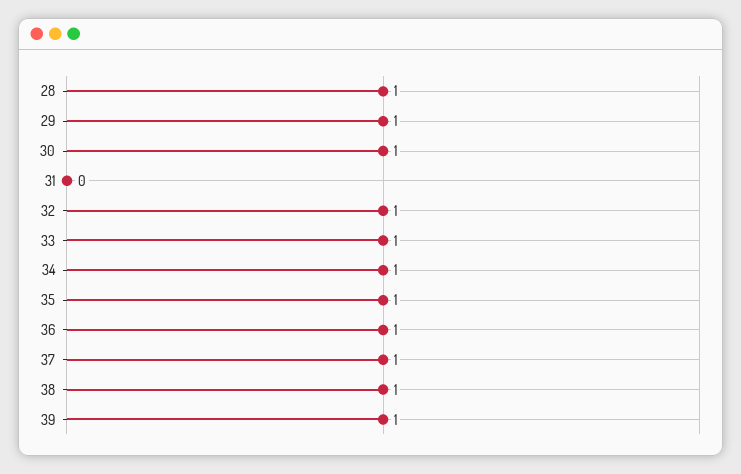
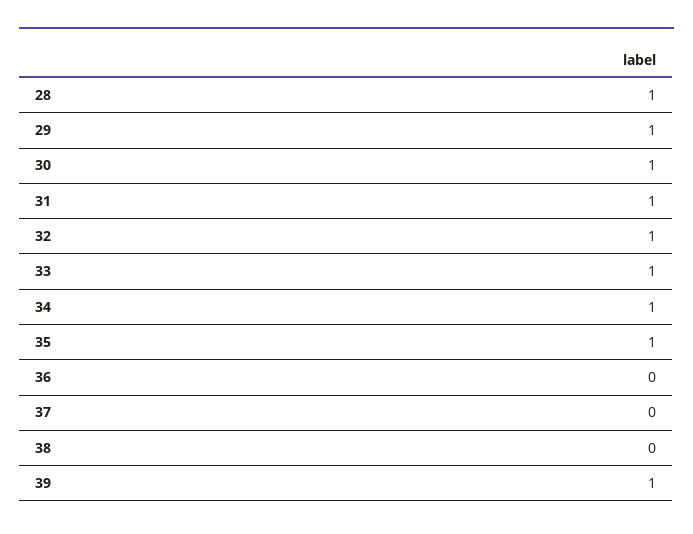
31: 0 -> 1
36: 1 -> 0
37: 1 -> 0
38: 1 -> 0

